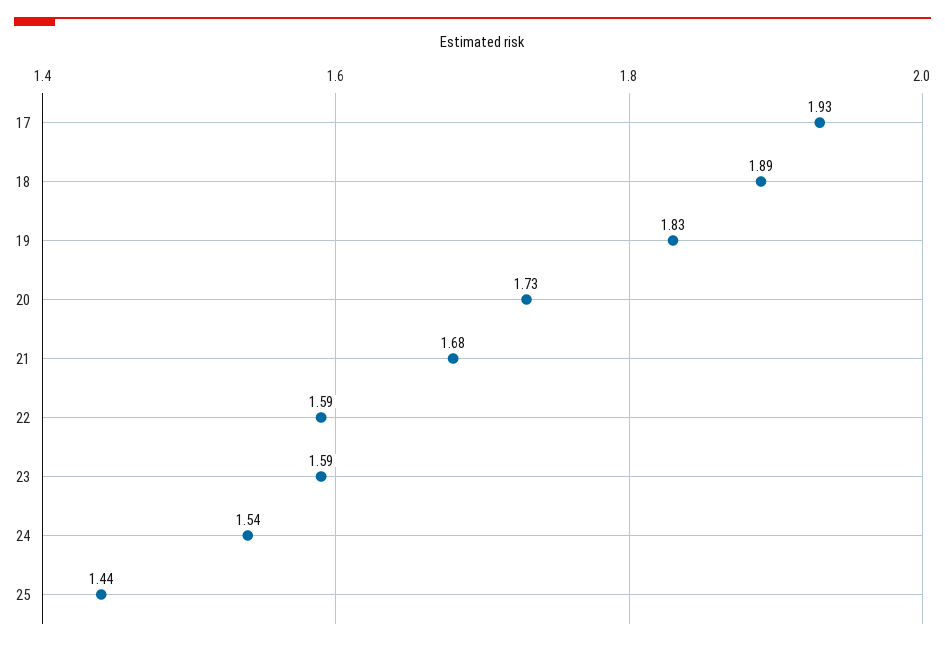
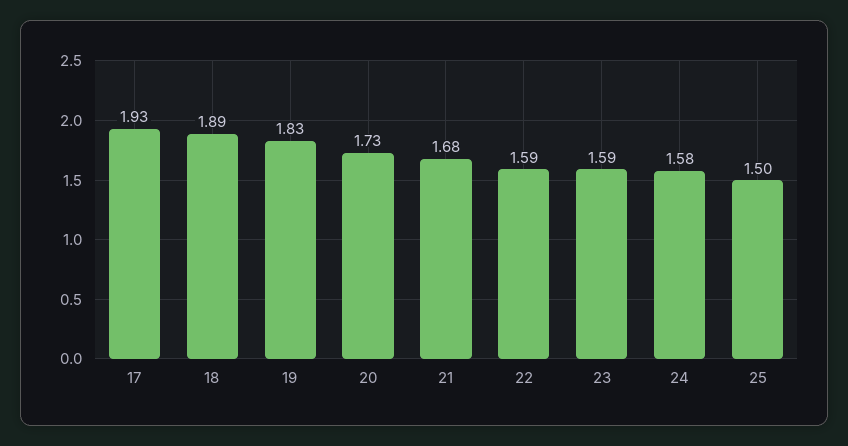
24: 1.54 -> 1.58
25: 1.44 -> 1.5

